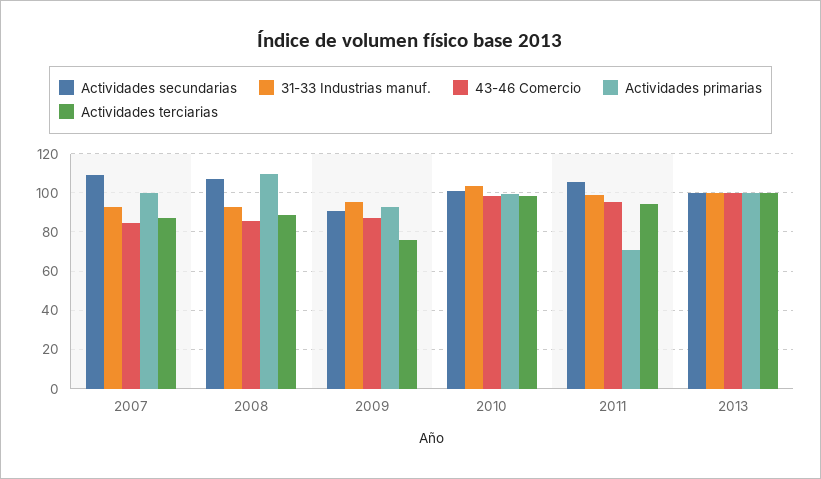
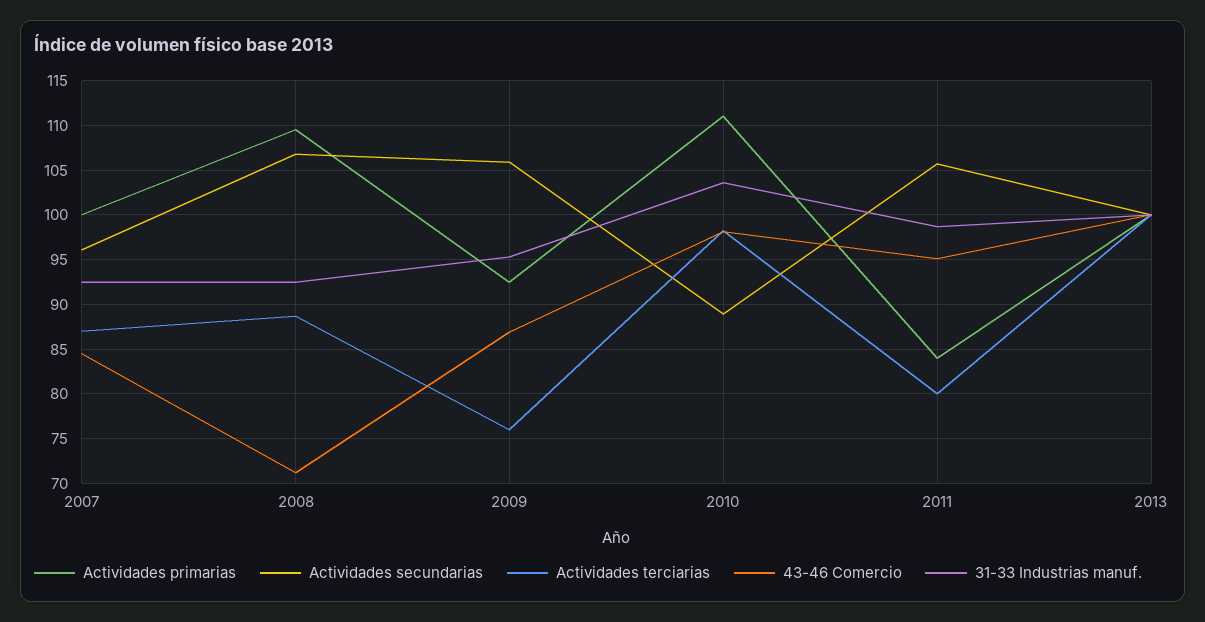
Actividades secundarias, 2007: 110 -> 96
43-46 Comercio, 2008: 85 -> 71
Actividades secundarias, 2009: 90 -> 106
Actividades secundarias, 2010: 100 -> 89
Actividades primarias, 2010: 100 -> 111
Actividades primarias, 2011: 70 -> 84
Actividades terciarias, 2011: 95 -> 80

